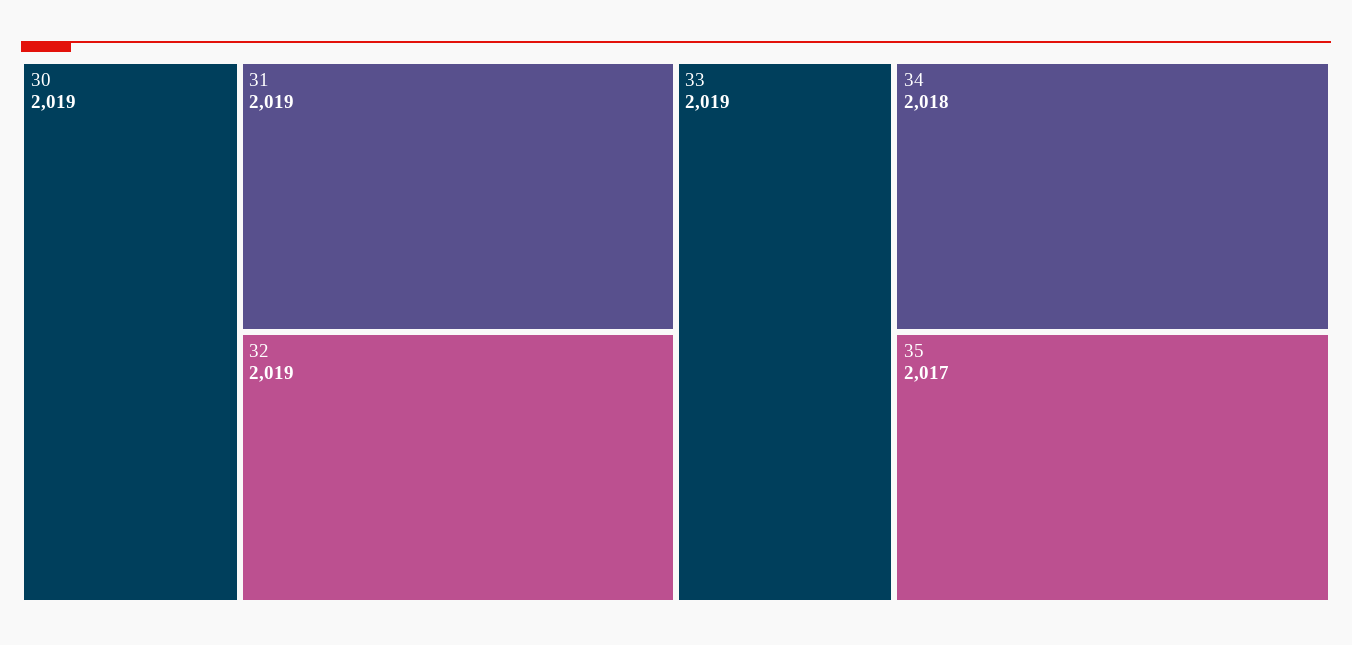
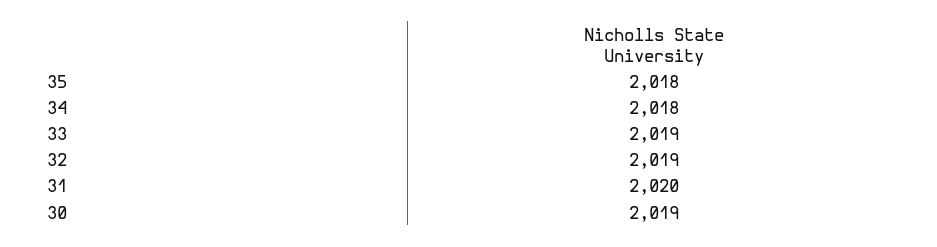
31: 2019 -> 2020
35: 2017 -> 2018

